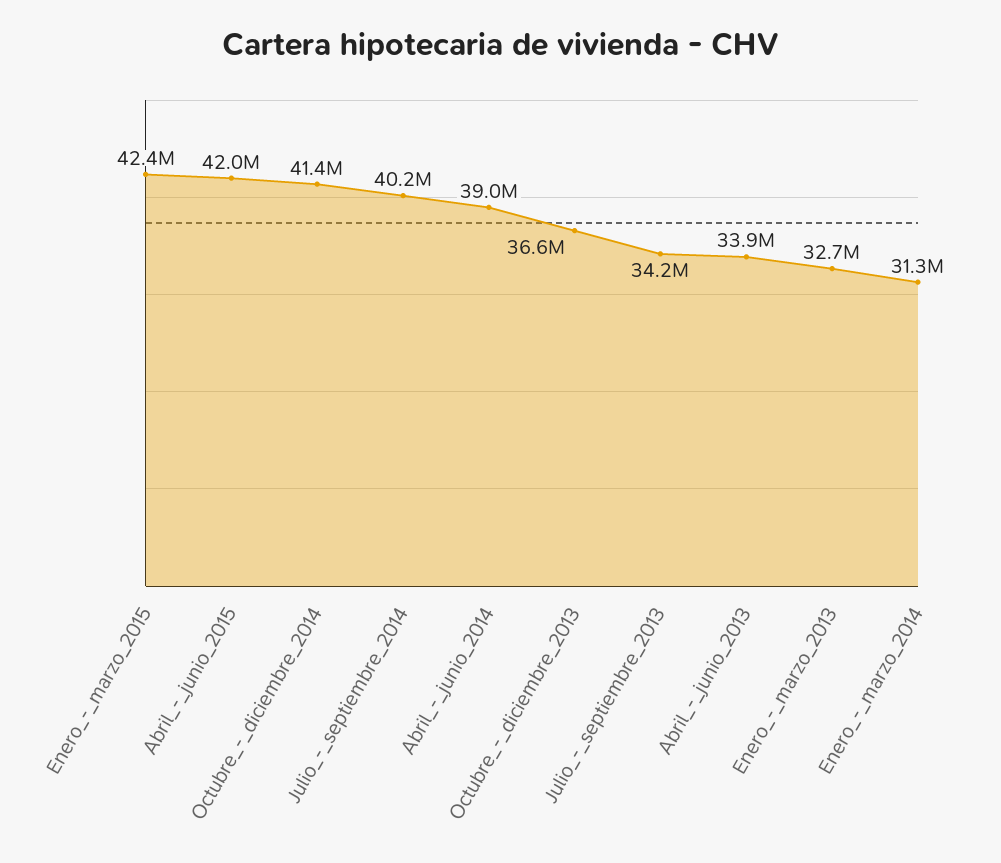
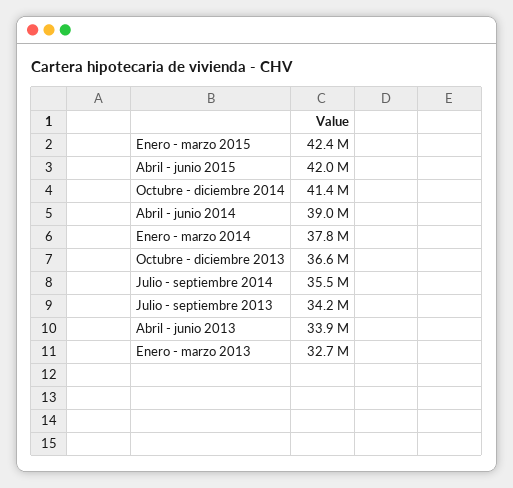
Julio_-_septiembre_2014: 40200000 -> 35500000
Enero_-_marzo_2014: 31300000 -> 37800000

